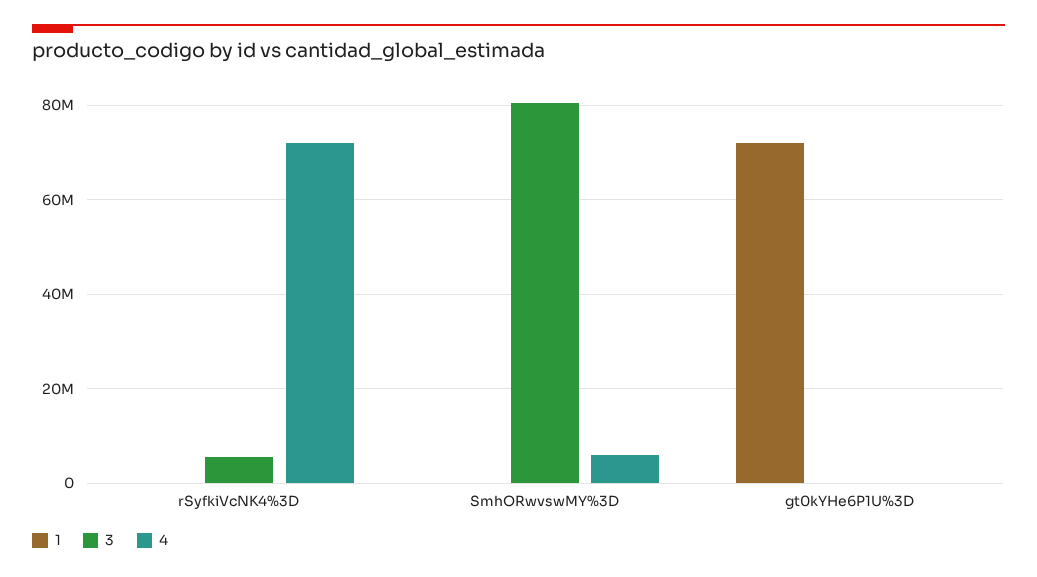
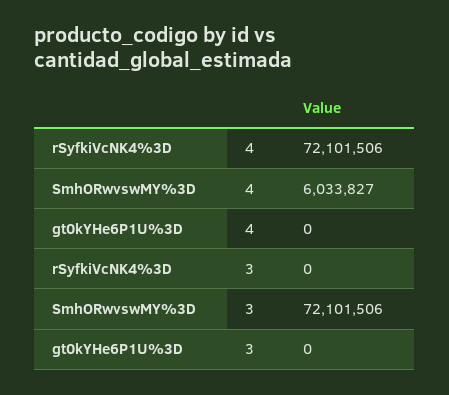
1, rSyfkiVcNK4%3D: 0 -> none
3, rSyfkiVcNK4%3D: 6000000 -> 0
1, SmhORwvswMY%3D: 0 -> none
3, SmhORwvswMY%3D: 80000000 -> 72101506
1, gt0kYHe6P1U%3D: 72000000 -> none

